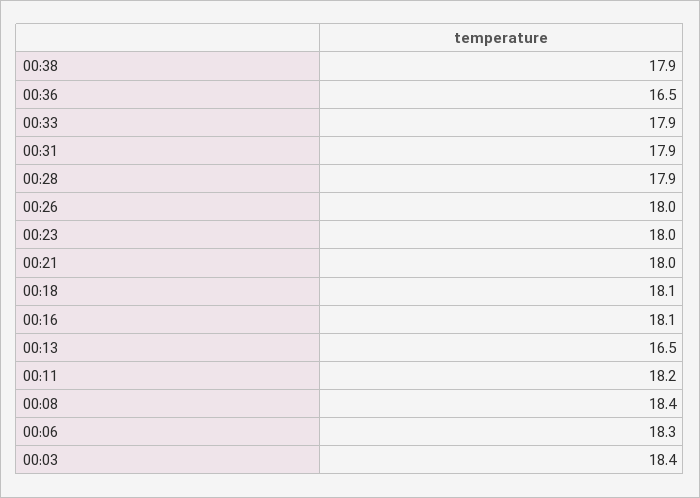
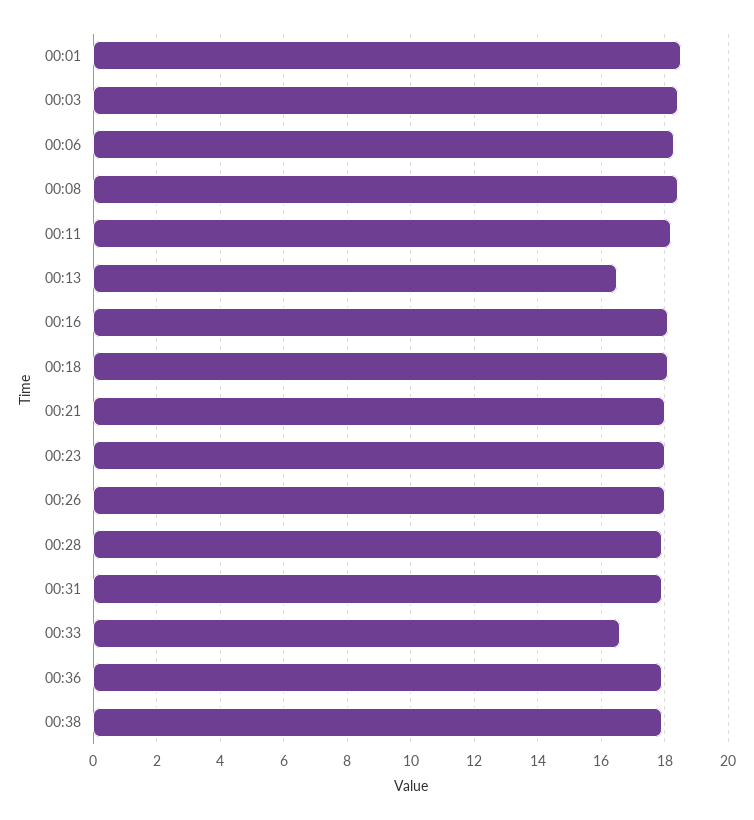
00:36: 16.5 -> 18
00:33: 17.9 -> 16.5
00:01: none -> 18.5

